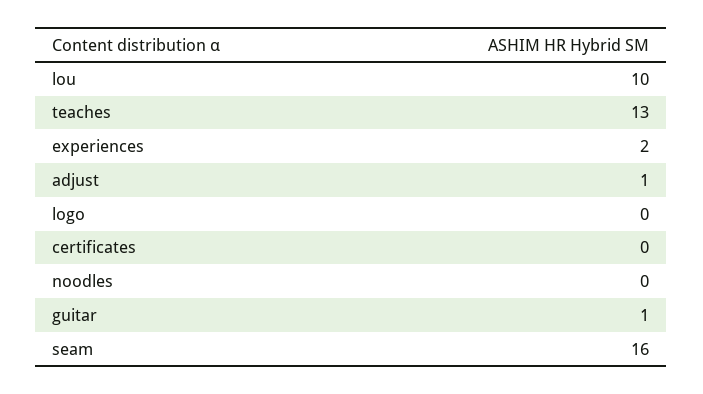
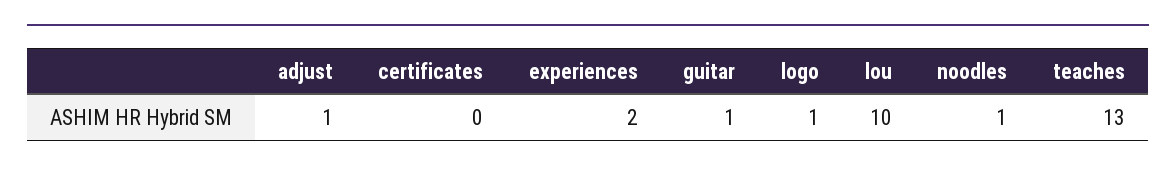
logo: 0 -> 1
noodles: 0 -> 1
seam: 16 -> none

